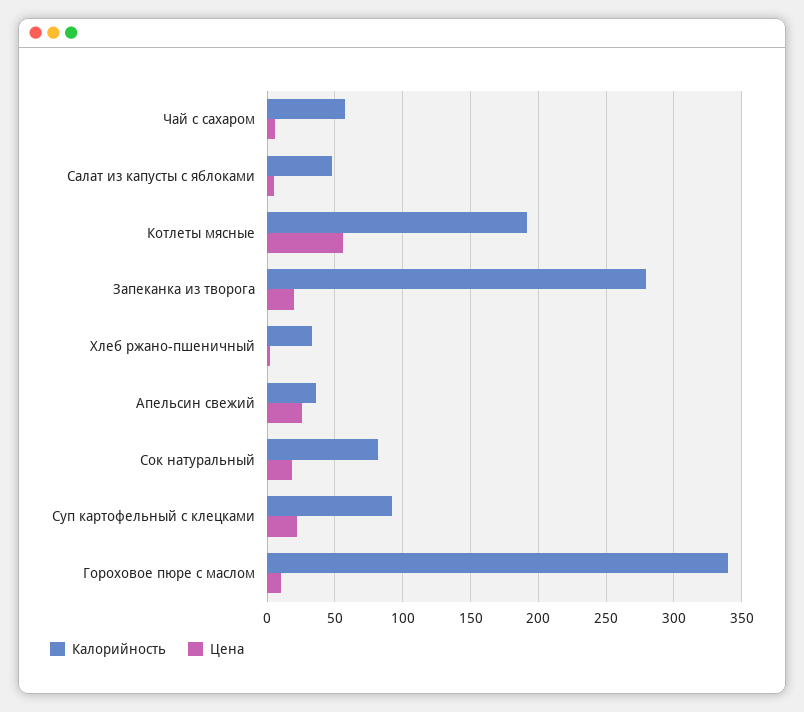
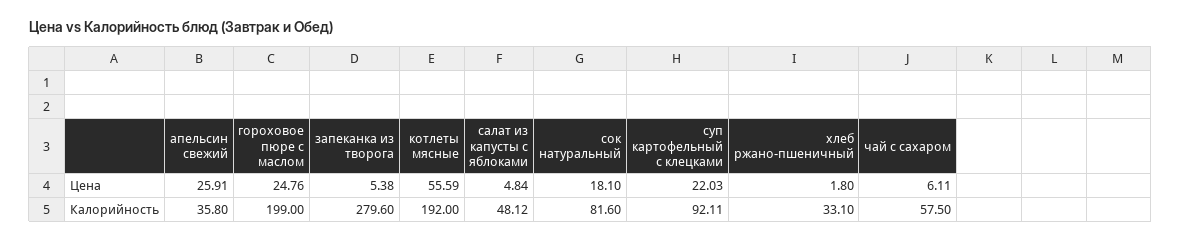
Цена, Запеканка из творога: 20 -> 5.38
Калорийность, Гороховое пюре с маслом: 340 -> 199
Цена, Гороховое пюре с маслом: 10 -> 24.76

